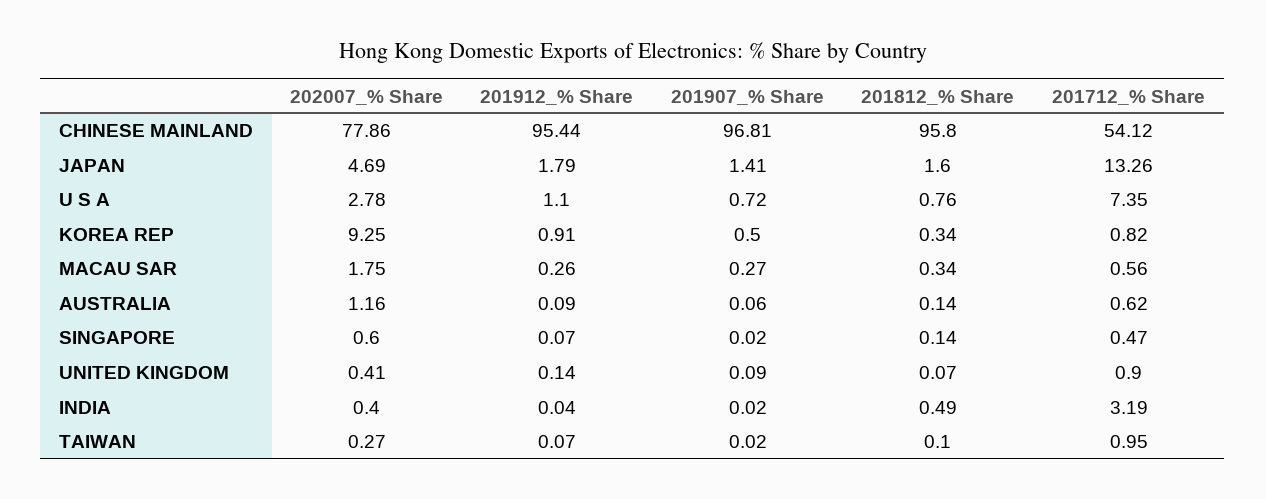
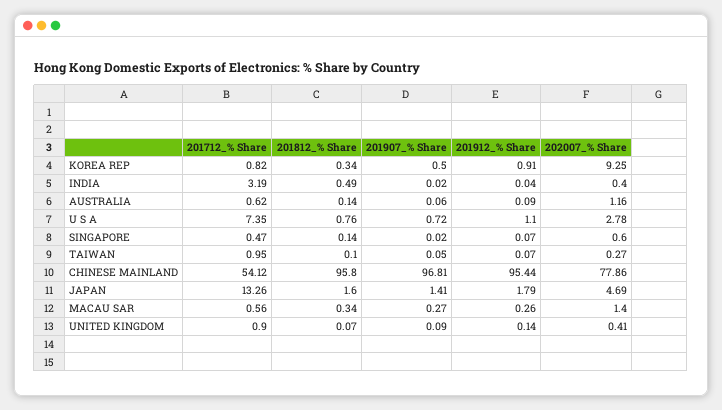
202007_% Share, MACAU SAR: 1.75 -> 1.4
201907_% Share, TAIWAN: 0.02 -> 0.05

